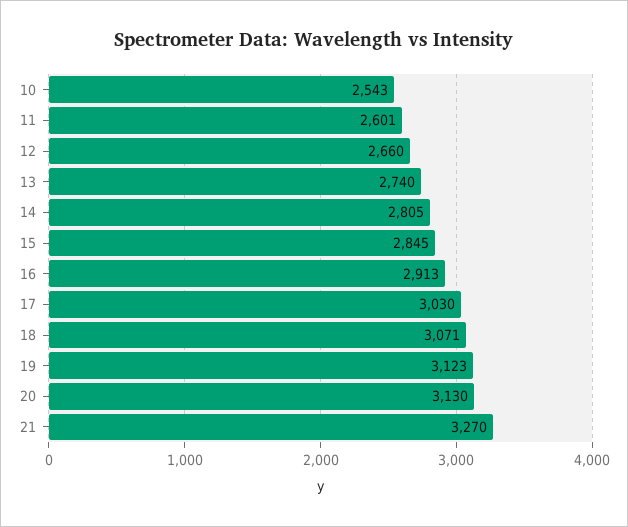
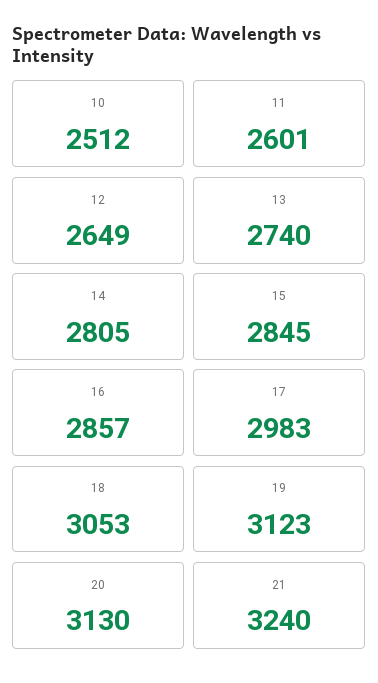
10: 2543 -> 2512
12: 2660 -> 2649
16: 2913 -> 2857
17: 3030 -> 2983
18: 3071 -> 3053
21: 3270 -> 3240

